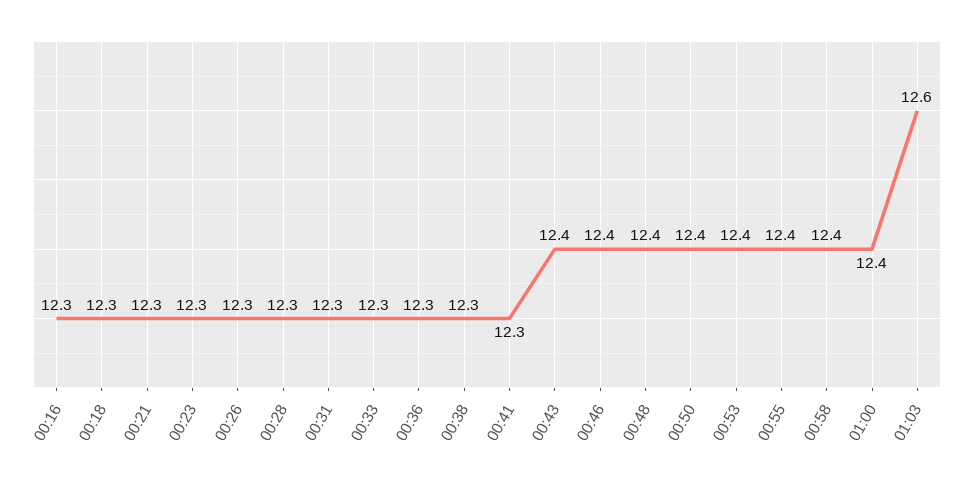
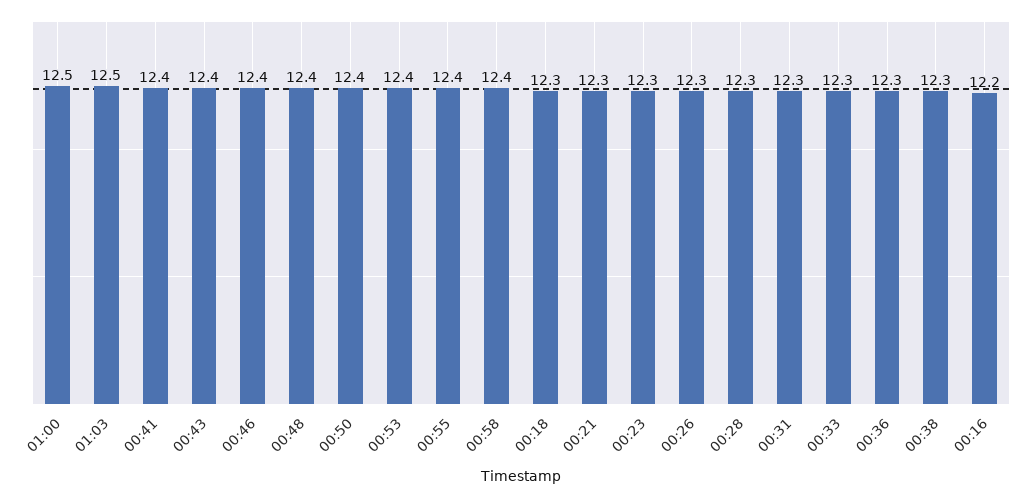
00:16: 12.3 -> 12.2
00:41: 12.3 -> 12.4
01:00: 12.4 -> 12.5
01:03: 12.6 -> 12.5

